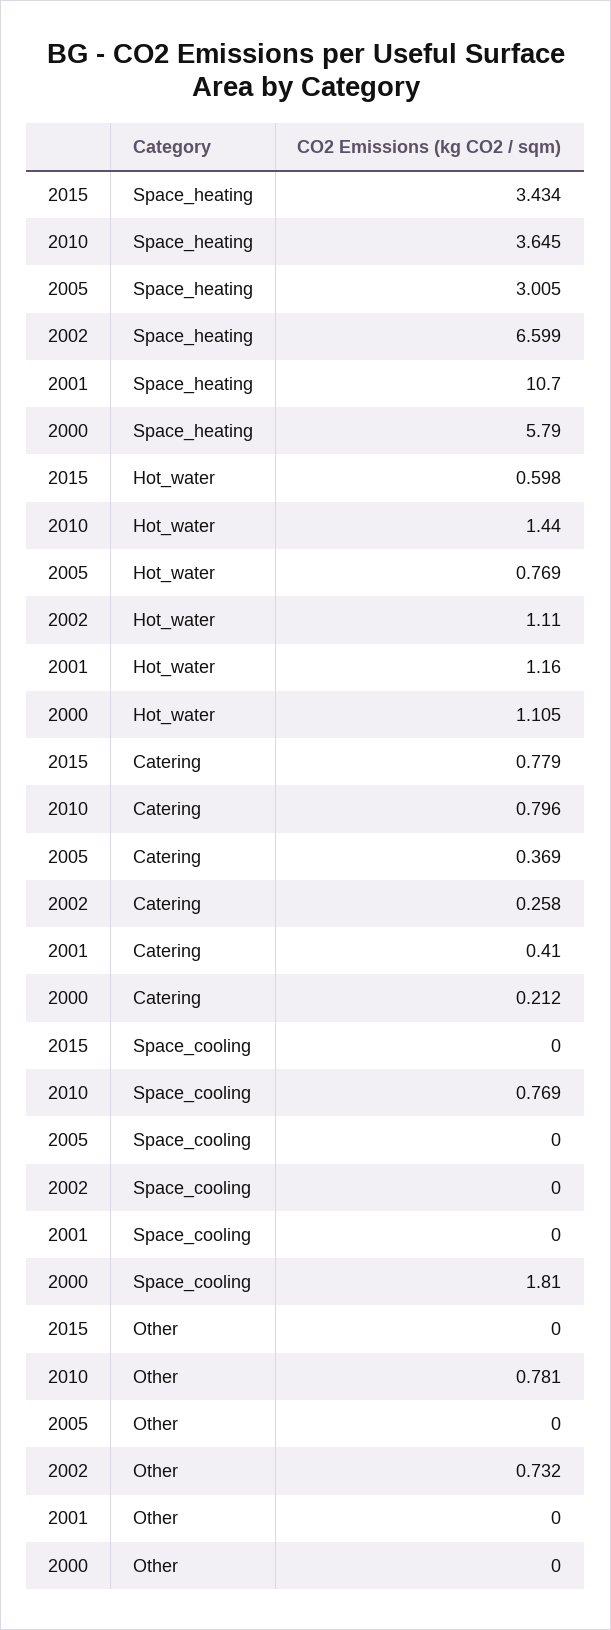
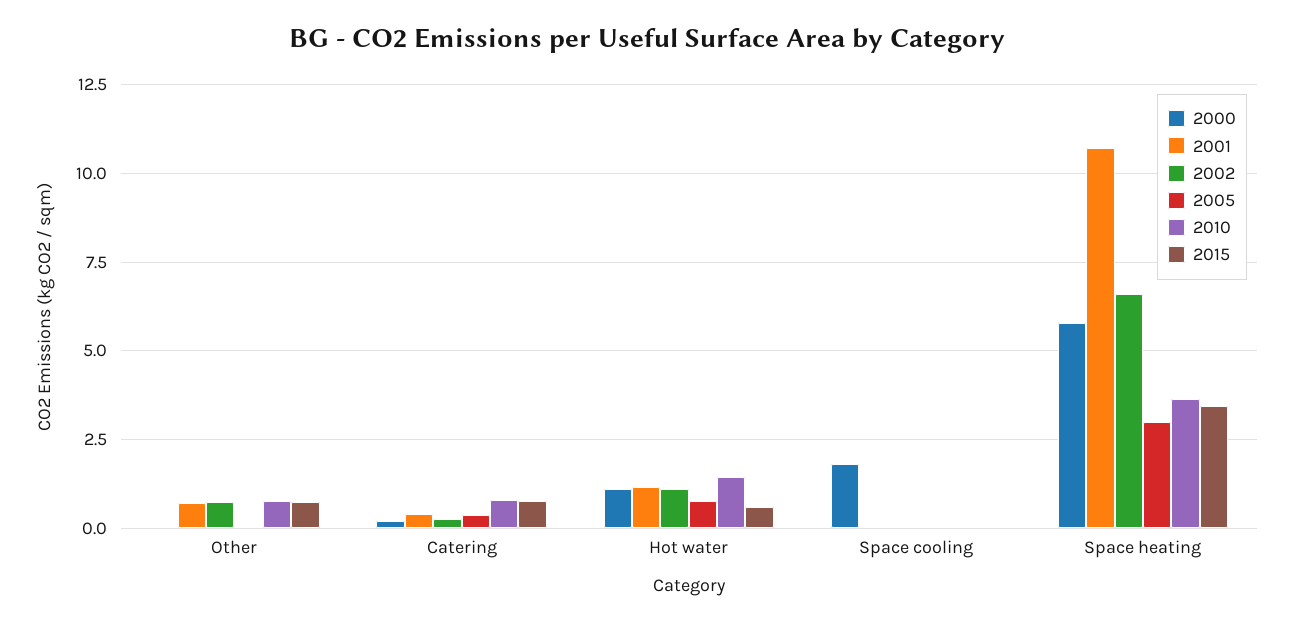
2010, Space_cooling: 0.769 -> 0
2015, Other: 0 -> 0.75
2001, Other: 0 -> 0.75

